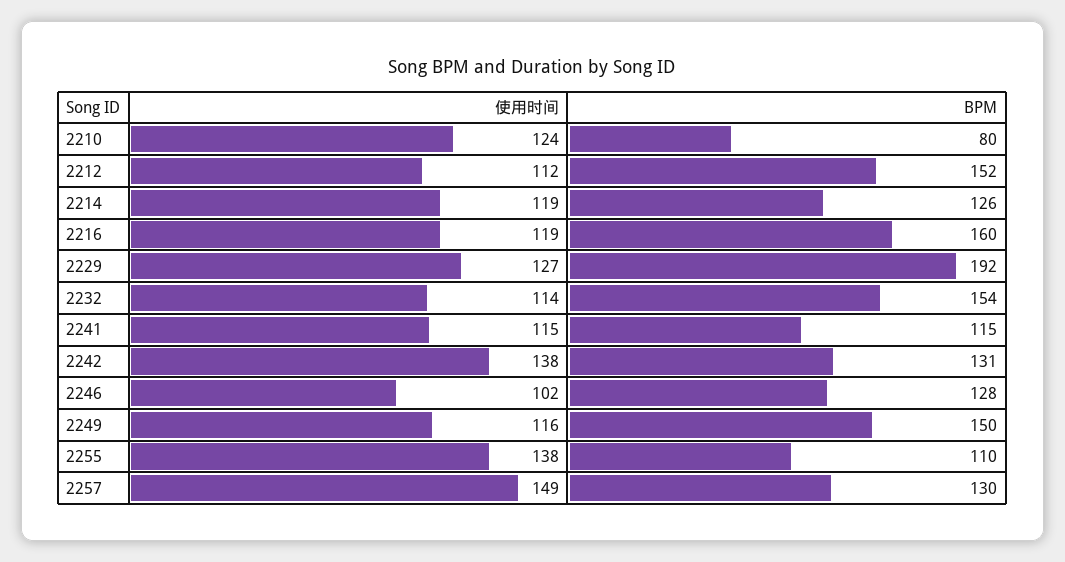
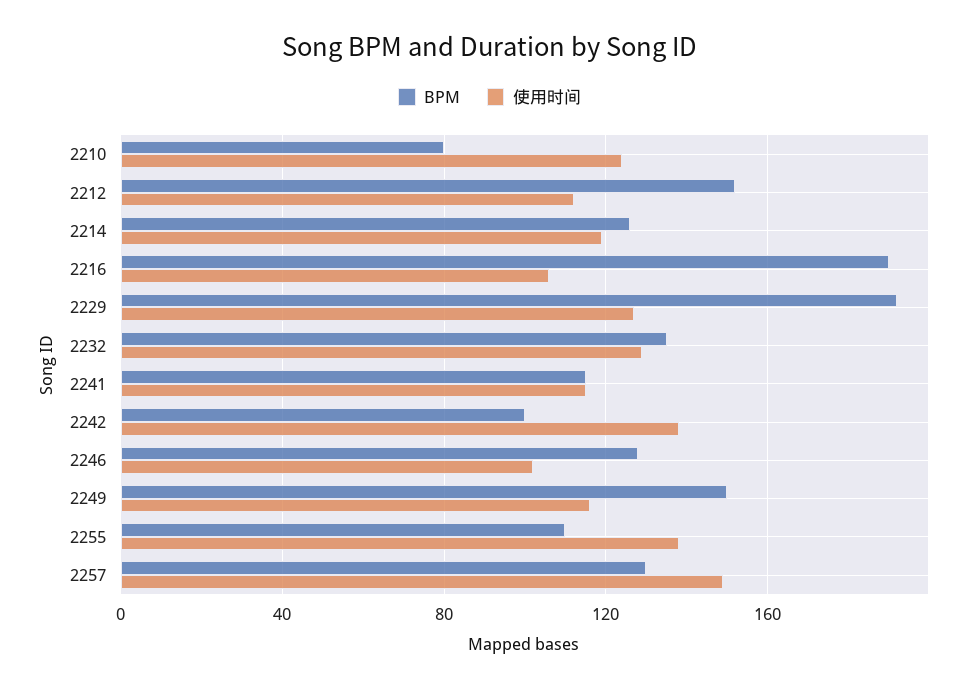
使用时间, 2216: 119 -> 105
BPM, 2216: 160 -> 190
使用时间, 2232: 114 -> 130
BPM, 2232: 154 -> 135
BPM, 2242: 131 -> 100

